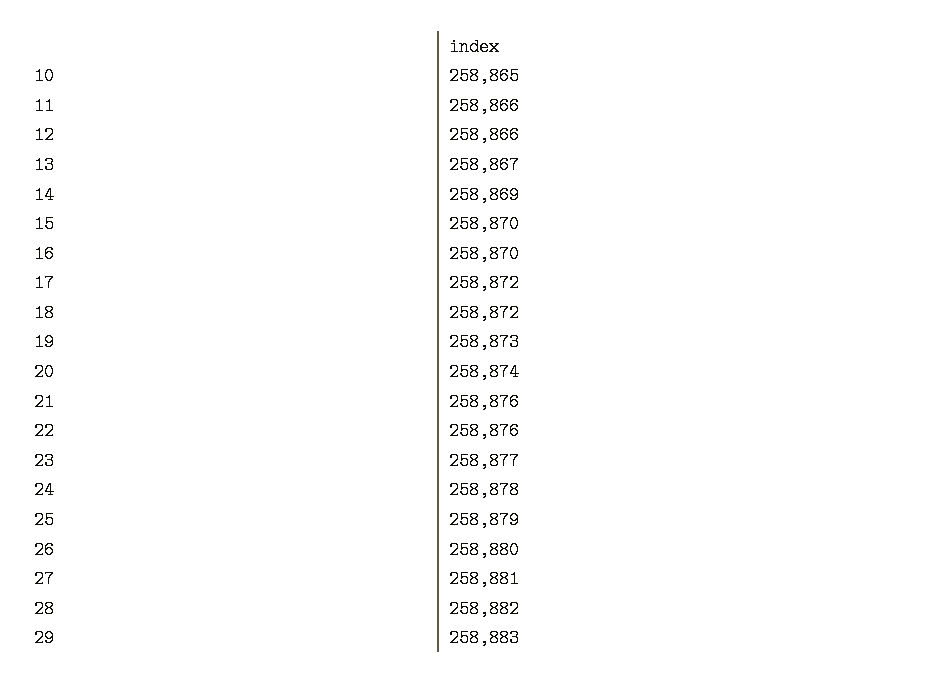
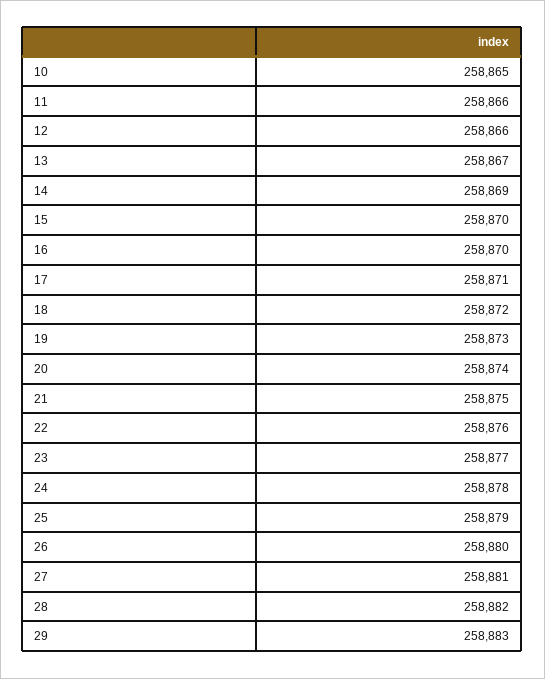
17: 258872 -> 258871
21: 258876 -> 258875

